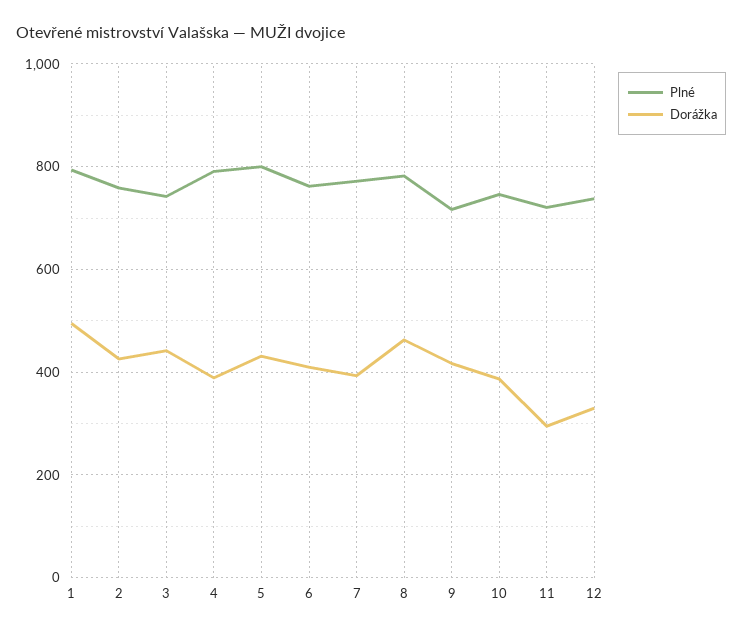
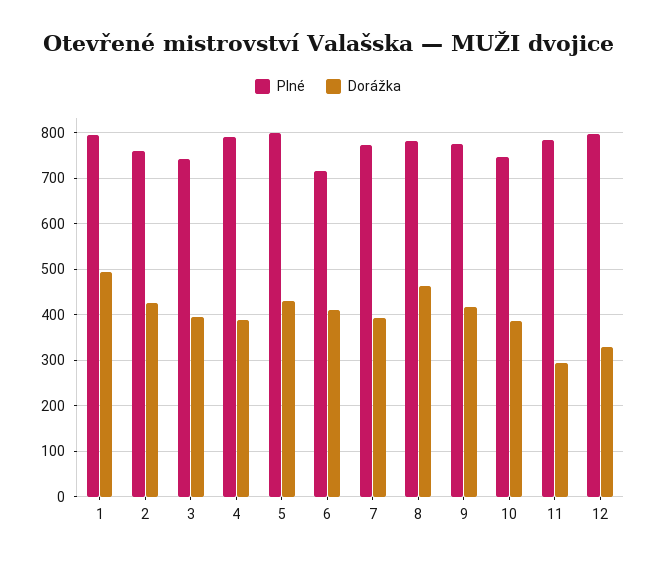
Dorážka, 3: 440 -> 400
Plné, 6: 760 -> 720
Plné, 9: 720 -> 780
Plné, 11: 720 -> 780
Plné, 12: 740 -> 800

